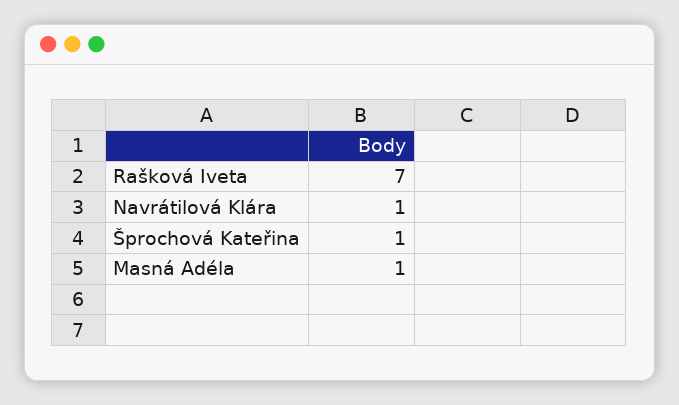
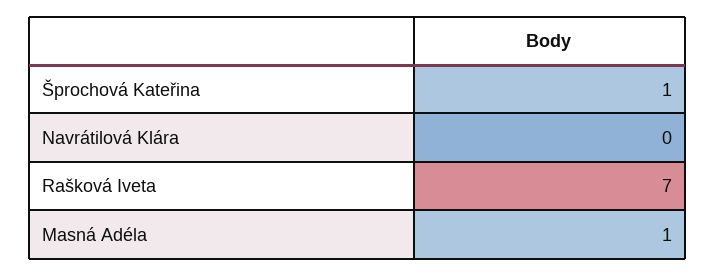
Navrátilová Klára: 1 -> 0

